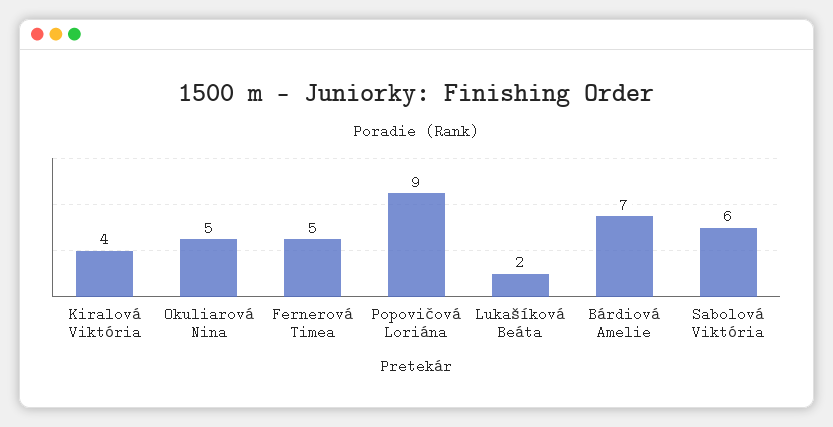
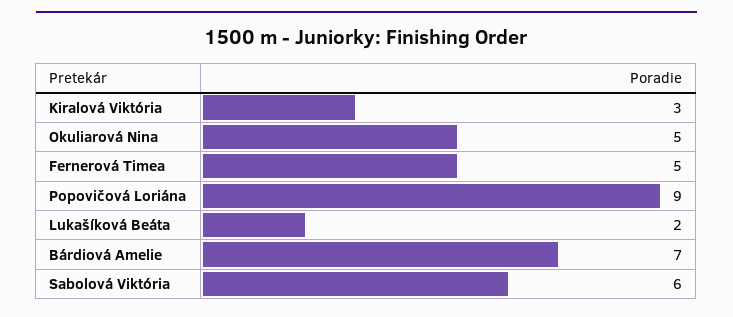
Kiralová Viktória: 4 -> 3

